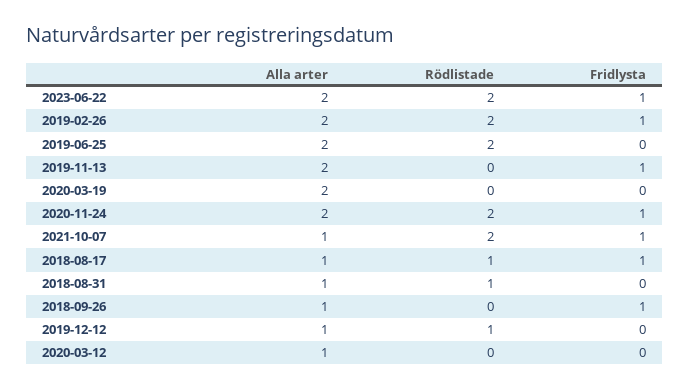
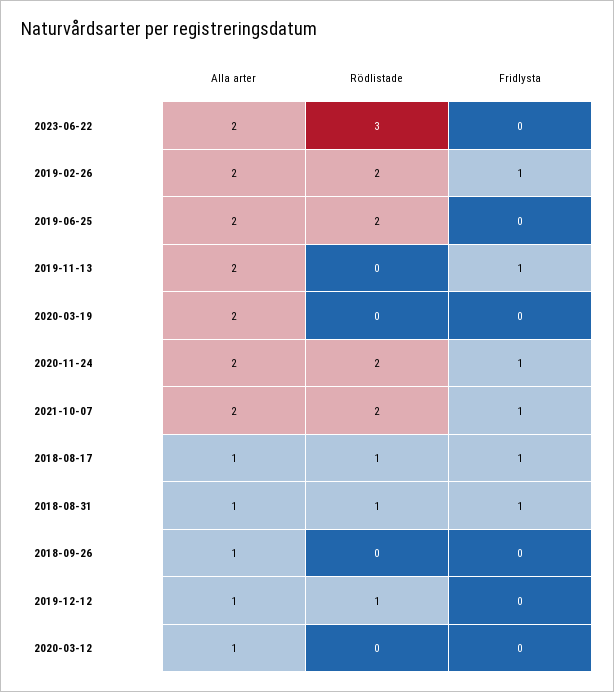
Rödlistade, 2023-06-22: 2 -> 3
Fridlysta, 2023-06-22: 1 -> 0
Alla arter, 2021-10-07: 1 -> 2
Fridlysta, 2018-08-31: 0 -> 1
Fridlysta, 2018-09-26: 1 -> 0

